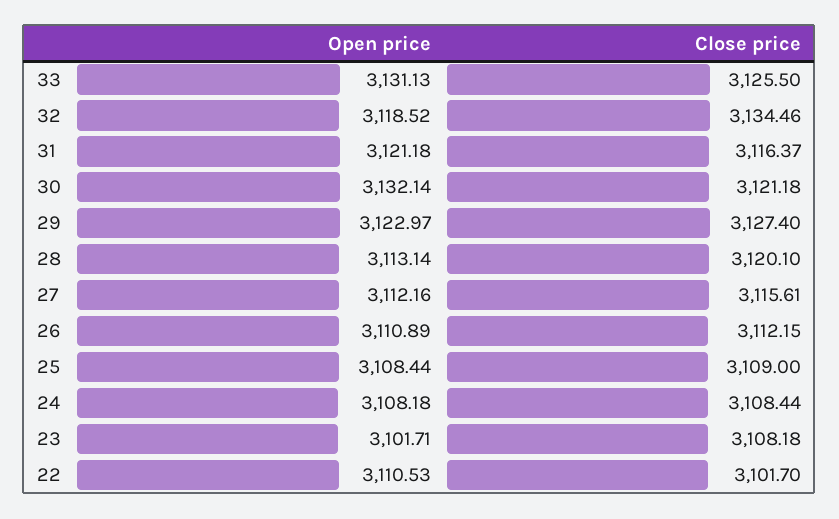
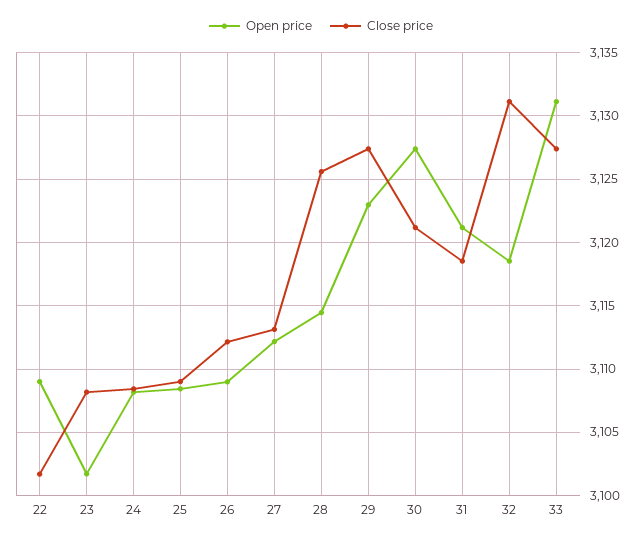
Close price, 33: 3125.5 -> 3127.5
Close price, 32: 3134.46 -> 3131
Close price, 31: 3116.37 -> 3118.5
Open price, 30: 3132.14 -> 3127.5
Open price, 28: 3113.14 -> 3114.5
Close price, 28: 3120.1 -> 3125.5
Close price, 27: 3115.61 -> 3113
Open price, 26: 3110.89 -> 3109
Open price, 22: 3110.53 -> 3109

